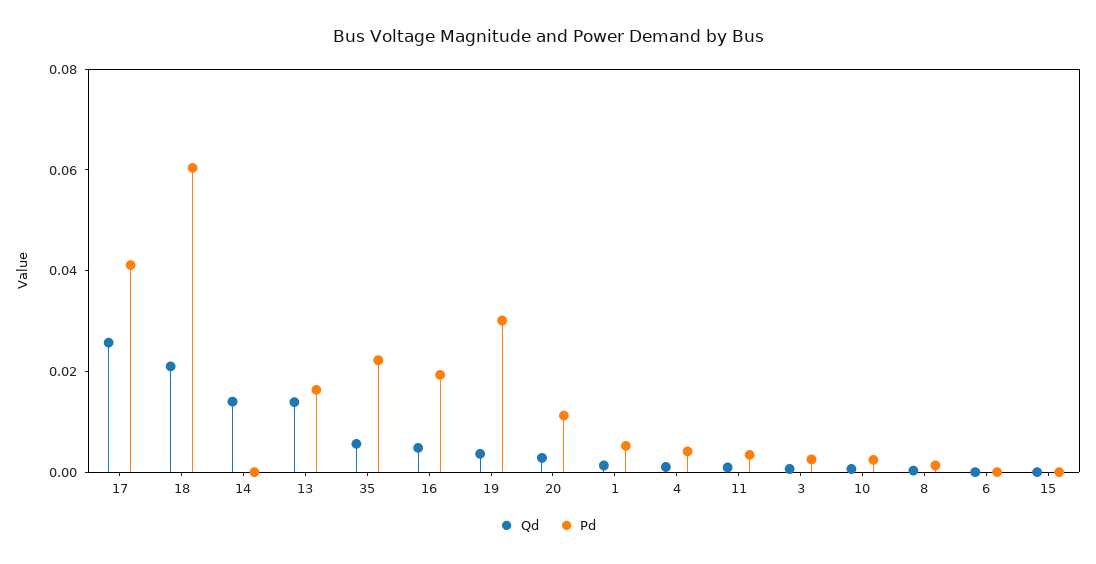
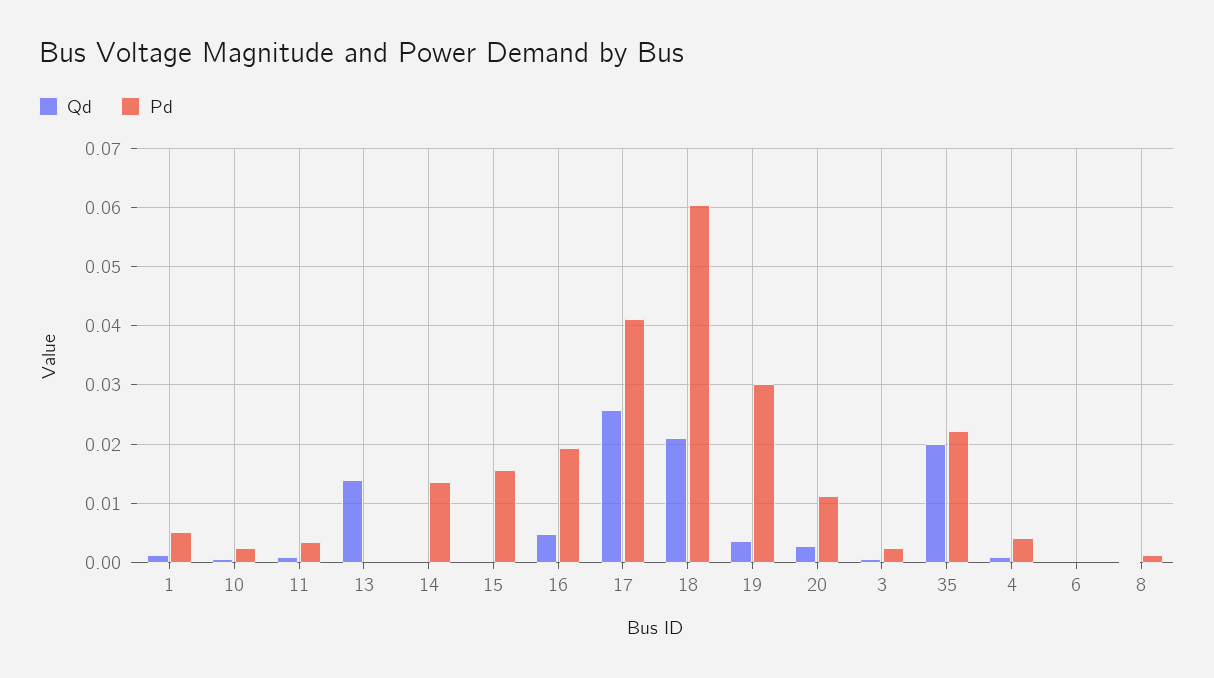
Qd, 14: 0.015 -> 0
Pd, 14: 0 -> 0.014
Pd, 13: 0.015 -> 0
Qd, 35: 0.005 -> 0.02
Pd, 15: 0 -> 0.016

